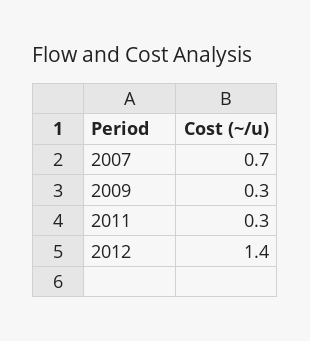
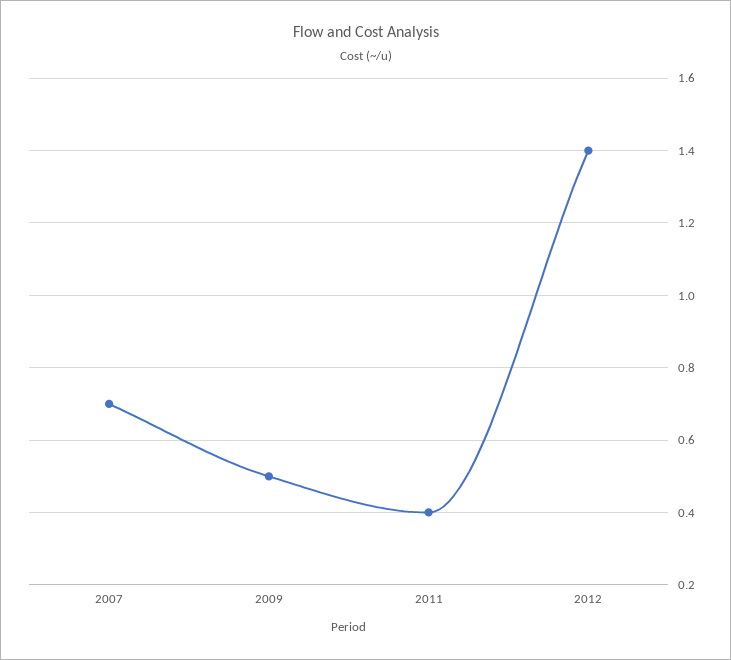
2009: 0.3 -> 0.5
2011: 0.3 -> 0.4

